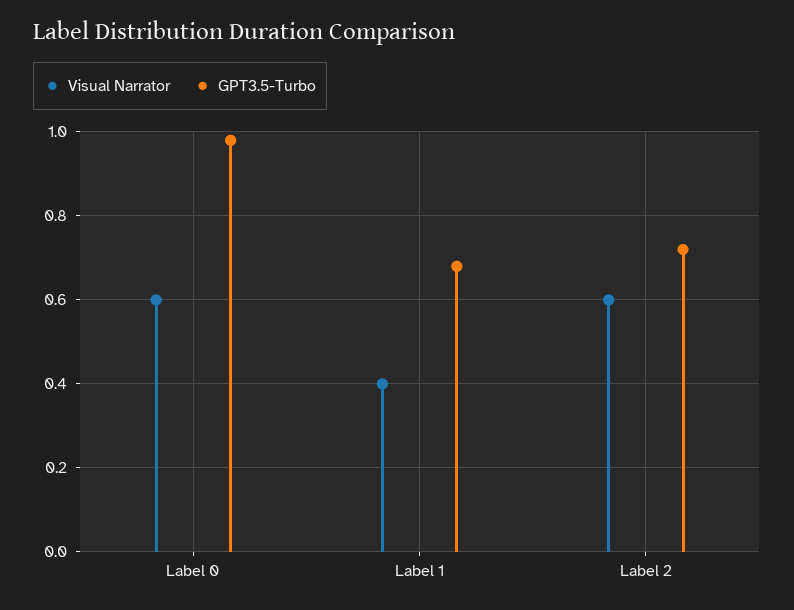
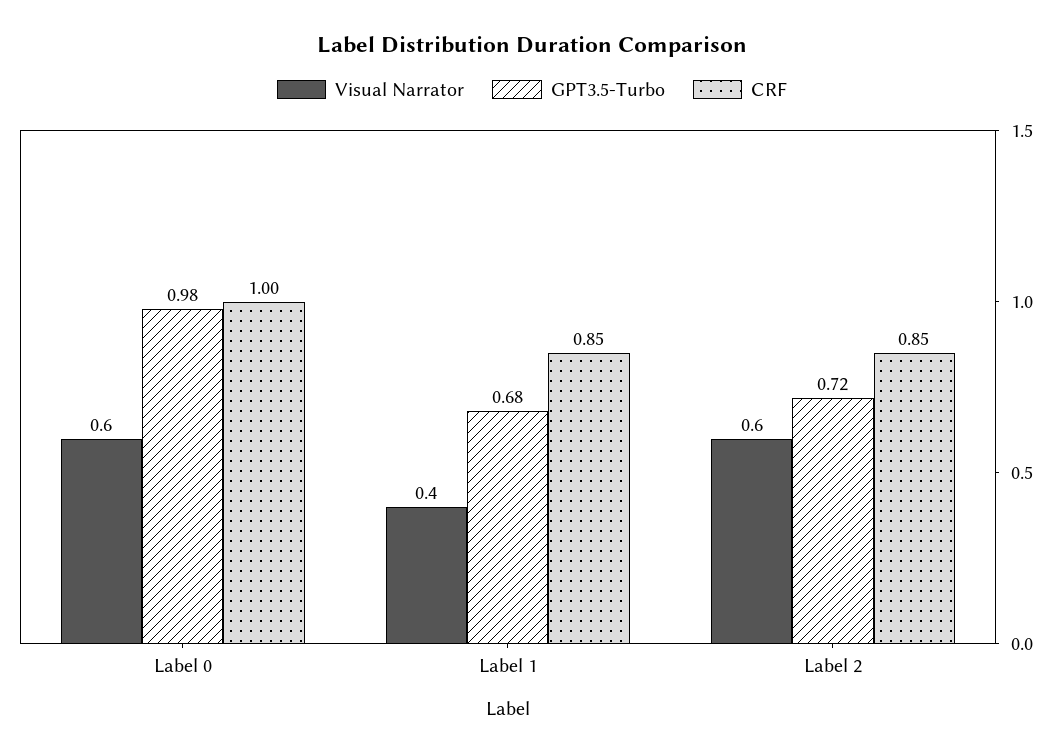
CRF, Label 0: none -> 1
CRF, Label 1: none -> 0.85
CRF, Label 2: none -> 0.85

